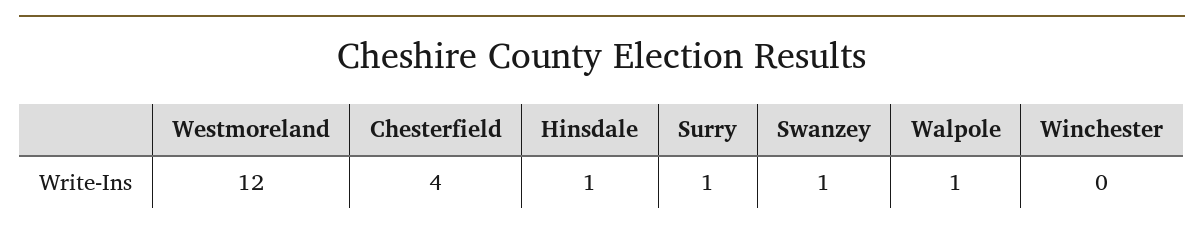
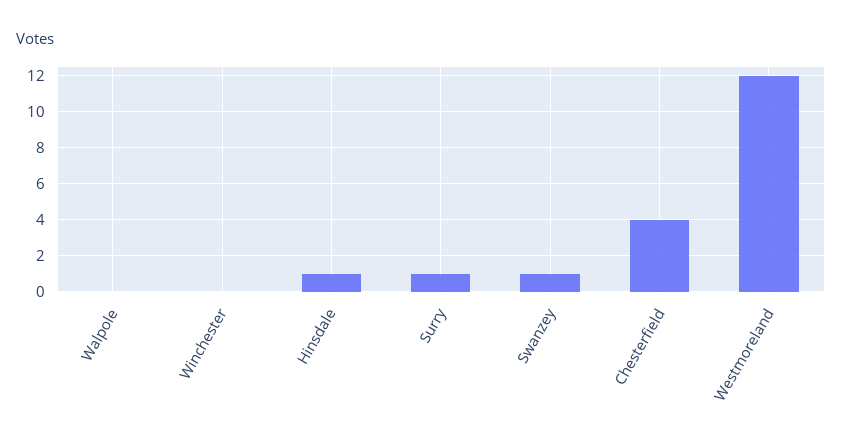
Walpole: 1 -> 0

